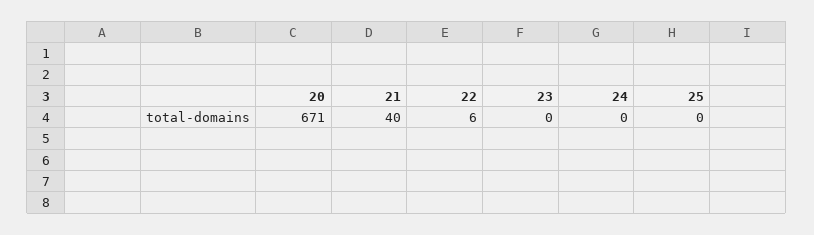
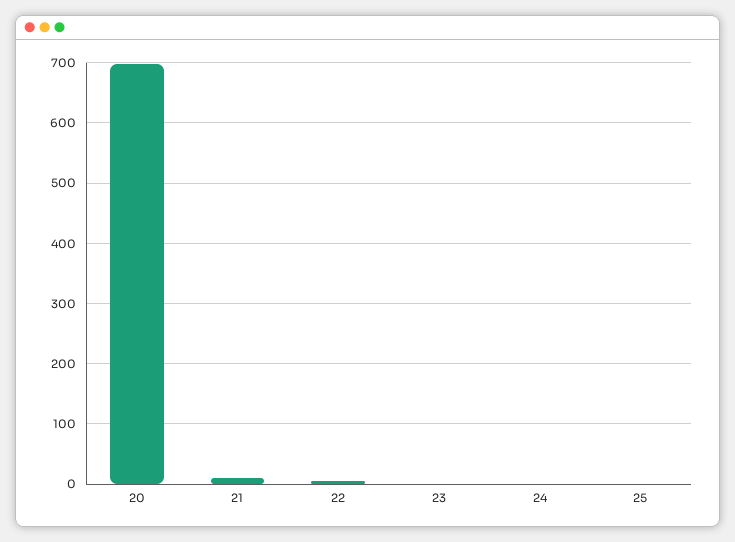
20: 671 -> 700
21: 40 -> 10

